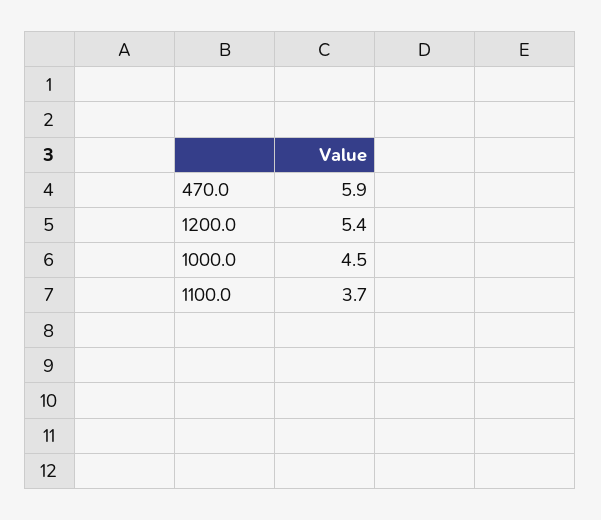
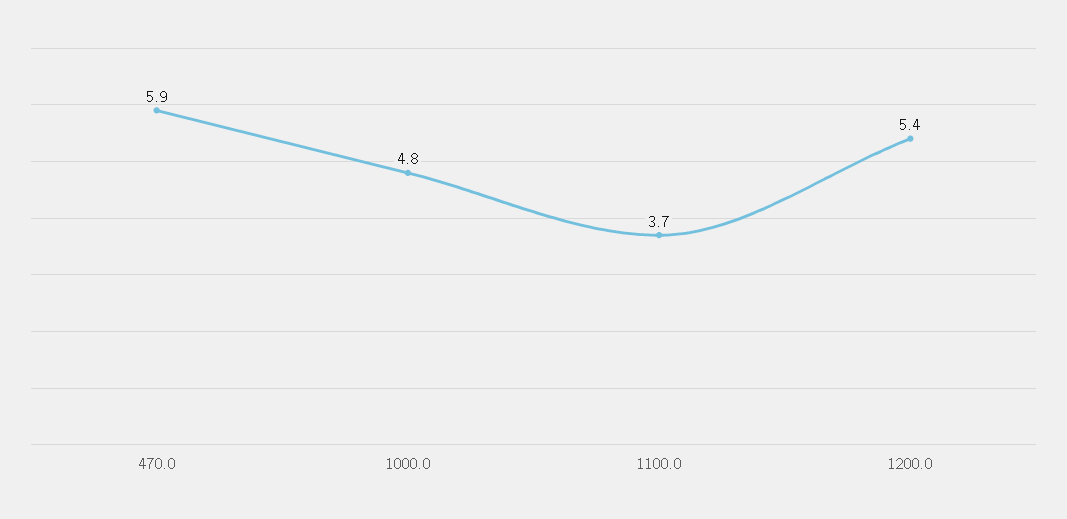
1000.0: 4.5 -> 4.8

